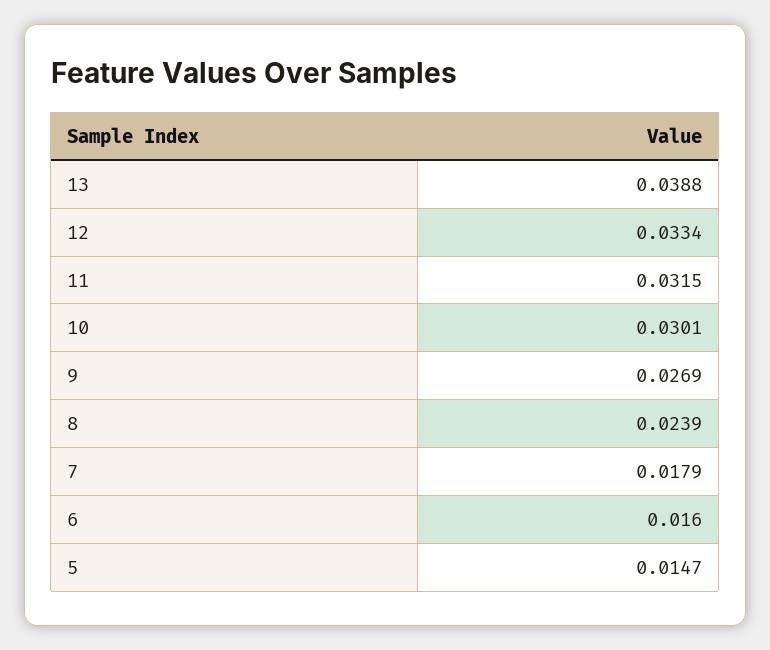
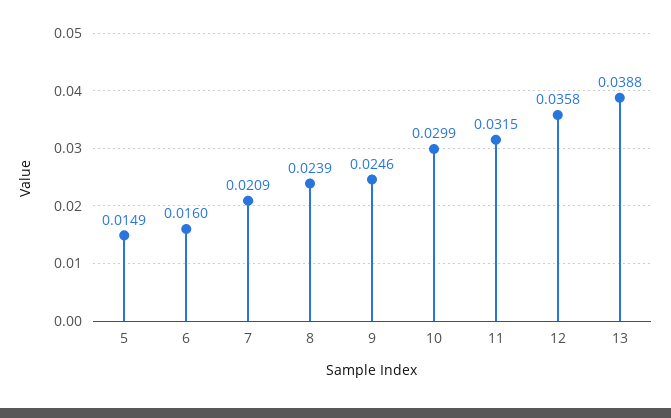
12: 0.0334 -> 0.0358
10: 0.0301 -> 0.0299
9: 0.0269 -> 0.0246
7: 0.0179 -> 0.0209
5: 0.0147 -> 0.0149

